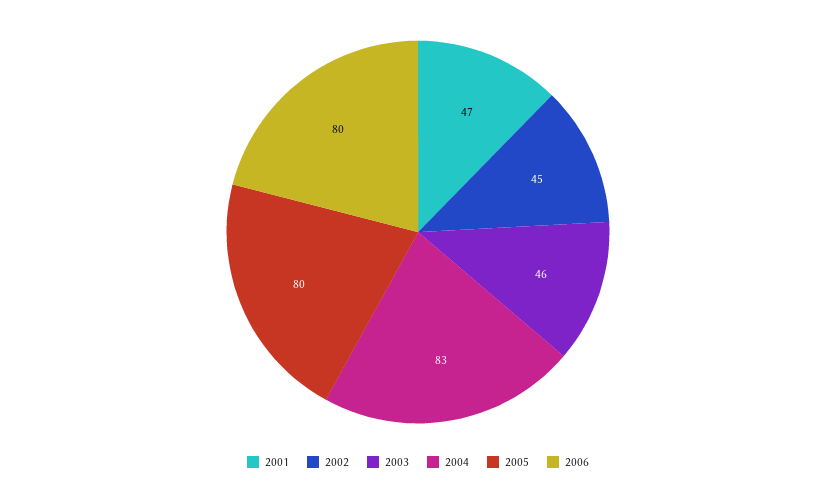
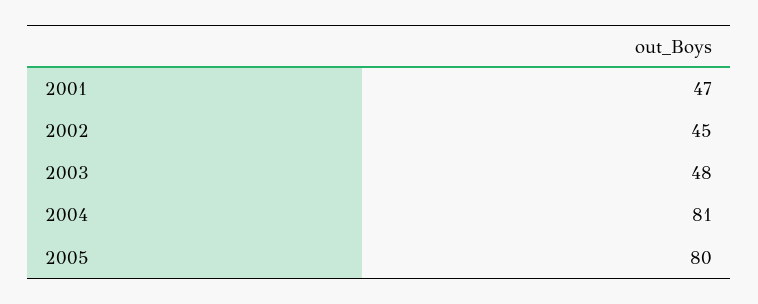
2003: 46 -> 48
2004: 83 -> 81
2006: 80 -> none

